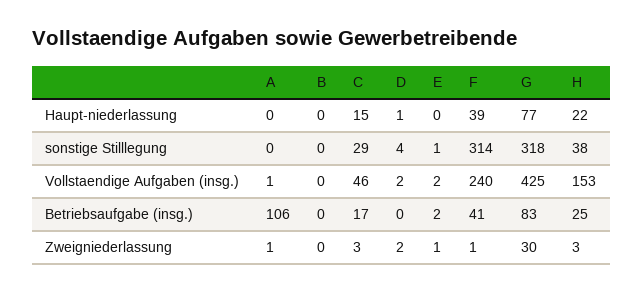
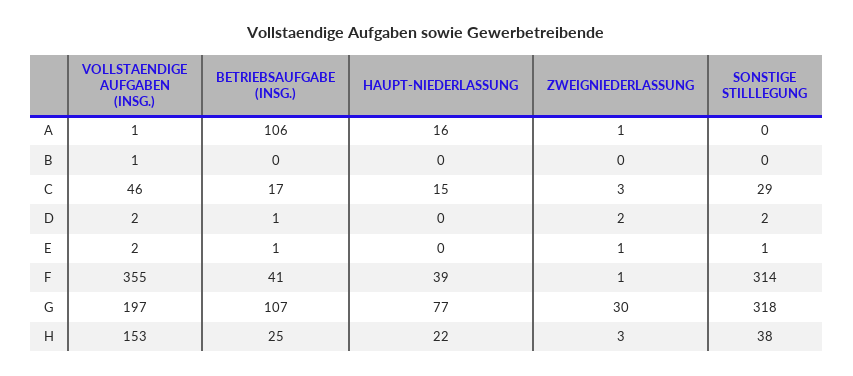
A, Haupt-niederlassung: 0 -> 16
D, Haupt-niederlassung: 1 -> 0
D, sonstige Stilllegung: 4 -> 2
B, Vollstaendige Aufgaben (insg.): 0 -> 1
F, Vollstaendige Aufgaben (insg.): 240 -> 355
G, Vollstaendige Aufgaben (insg.): 425 -> 197
D, Betriebsaufgabe (insg.): 0 -> 1
E, Betriebsaufgabe (insg.): 2 -> 1
G, Betriebsaufgabe (insg.): 83 -> 107

